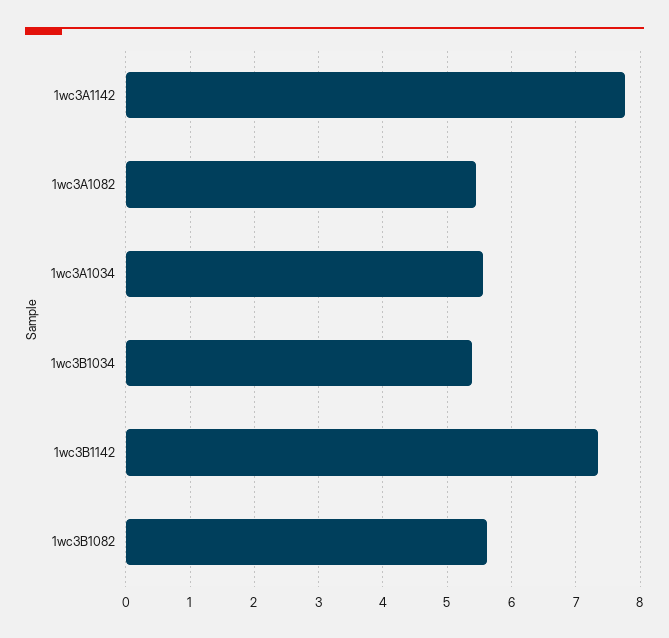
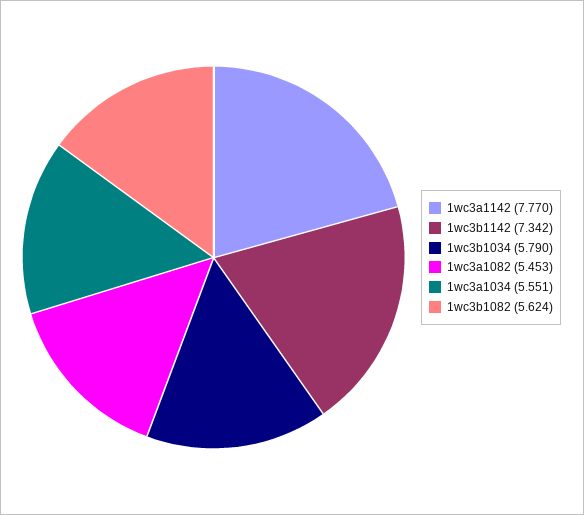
1wc3B1034: 5.4 -> 5.79

